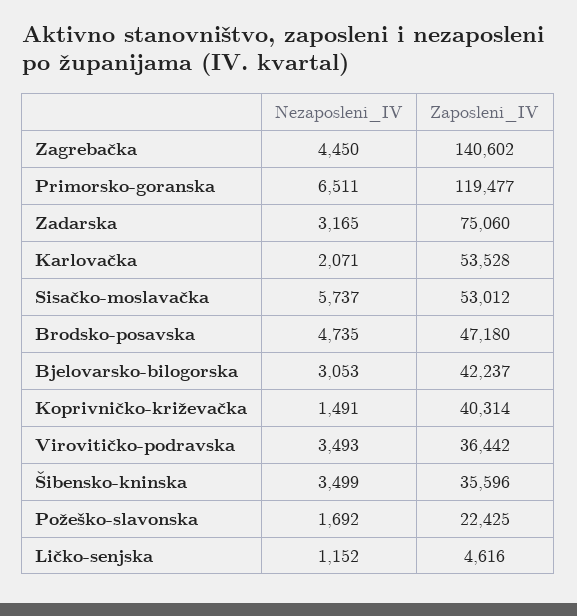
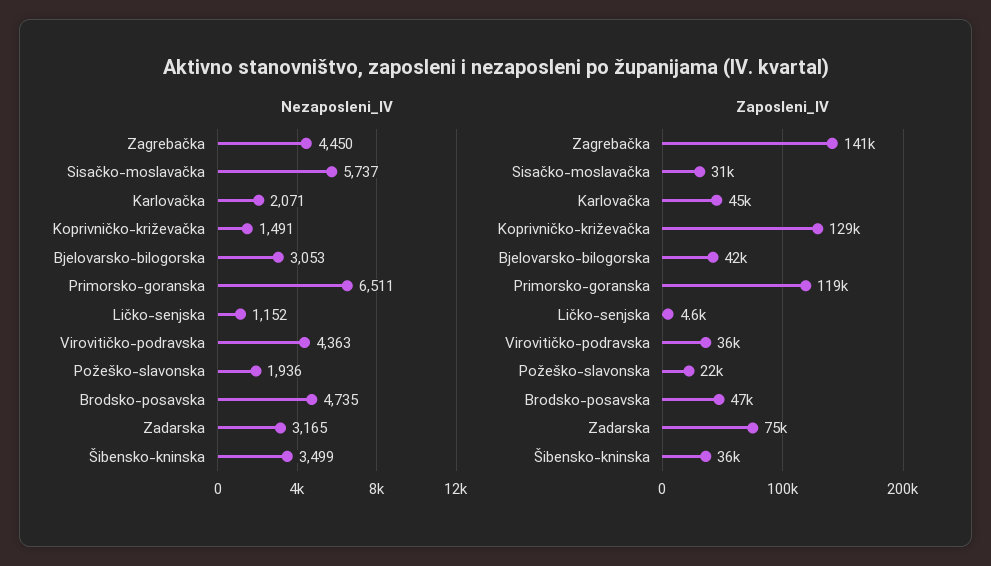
Zaposleni_IV, Karlovačka: 53528 -> 45000
Zaposleni_IV, Sisačko-moslavačka: 53012 -> 31000
Zaposleni_IV, Koprivničko-križevačka: 40314 -> 129000
Nezaposleni_IV, Virovitičko-podravska: 3493 -> 4363
Nezaposleni_IV, Požeško-slavonska: 1692 -> 1936

